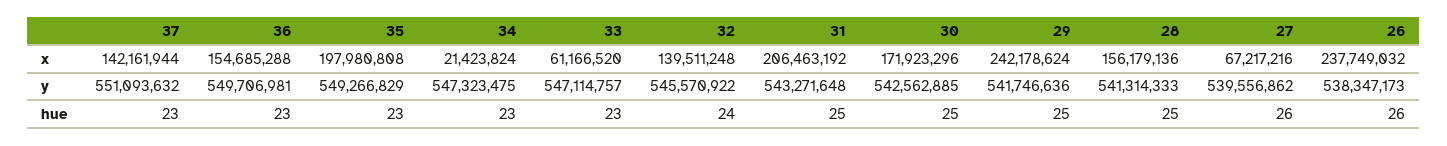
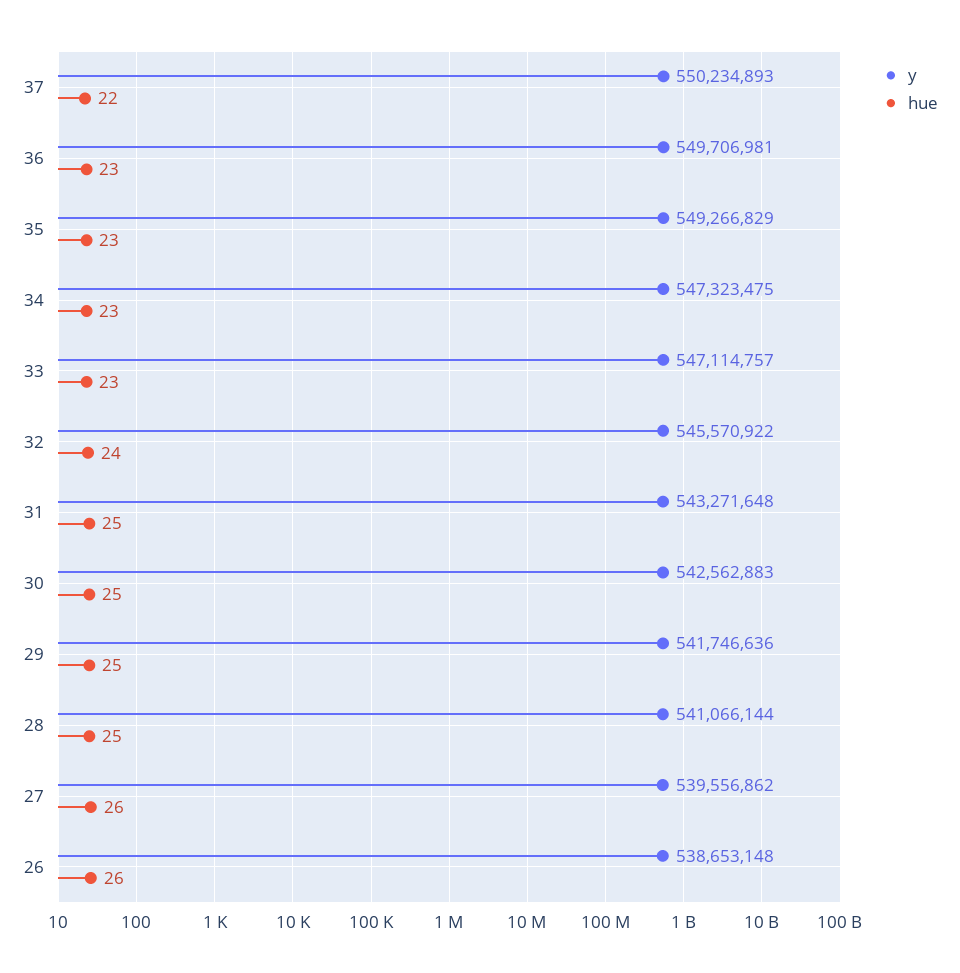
x, 37: 142161944 -> none
x, 36: 154685288 -> none
x, 35: 197980808 -> none
x, 34: 21423824 -> none
x, 33: 61166520 -> none
x, 32: 139511248 -> none
x, 31: 206463192 -> none
x, 30: 171923296 -> none
x, 29: 242178624 -> none
x, 28: 156179136 -> none
x, 27: 67217216 -> none
x, 26: 237749032 -> none
y, 37: 551093632 -> 550234893
y, 30: 542562885 -> 542562883
y, 28: 541314333 -> 541066144
y, 26: 538347173 -> 538653148
hue, 37: 23 -> 22

